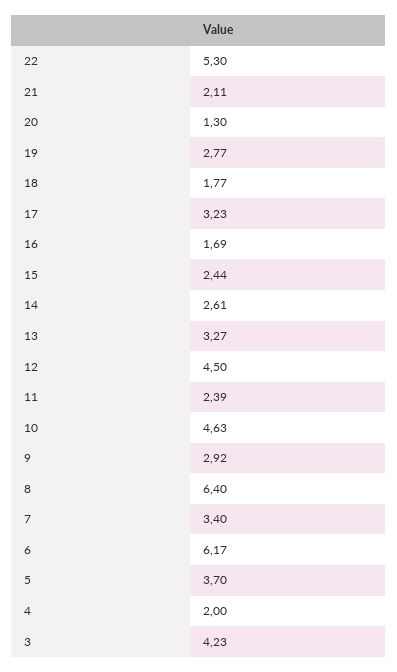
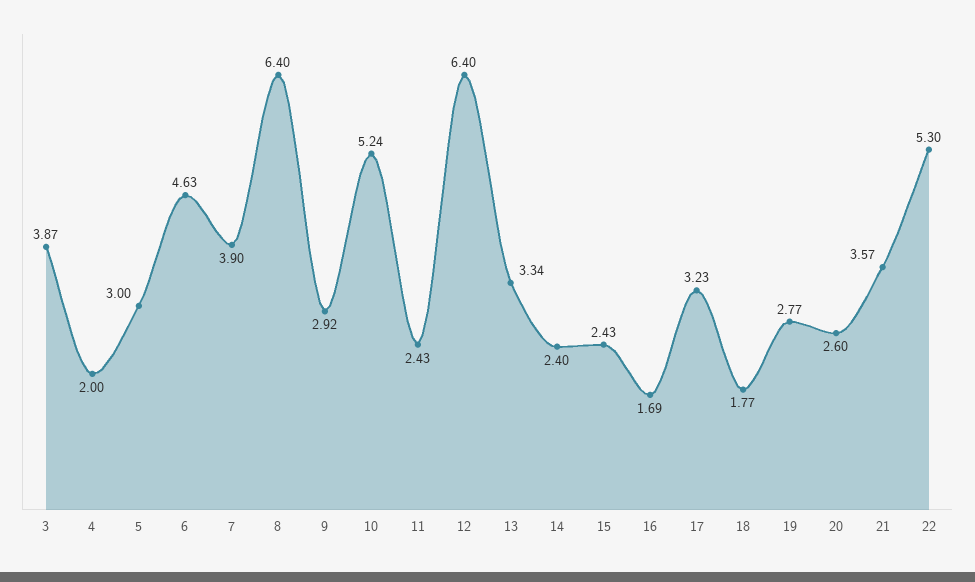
21: 2.11 -> 3.57
20: 1.3 -> 2.6
15: 2.44 -> 2.43
14: 2.61 -> 2.4
13: 3.27 -> 3.34
12: 4.5 -> 6.4
11: 2.39 -> 2.43
10: 4.63 -> 5.24
7: 3.4 -> 3.9
6: 6.17 -> 4.63
5: 3.7 -> 3
3: 4.23 -> 3.87

